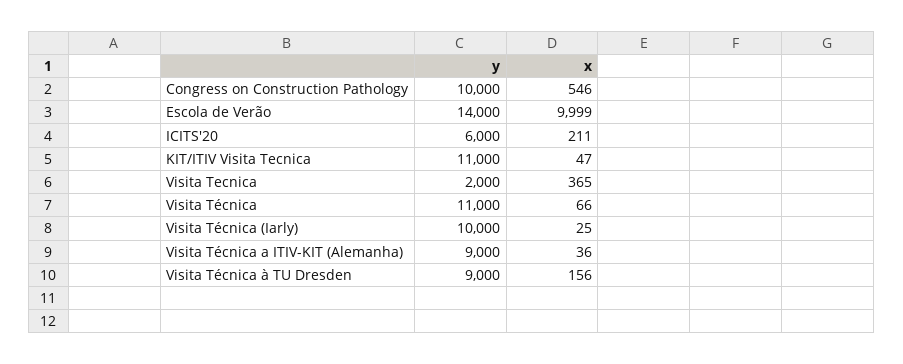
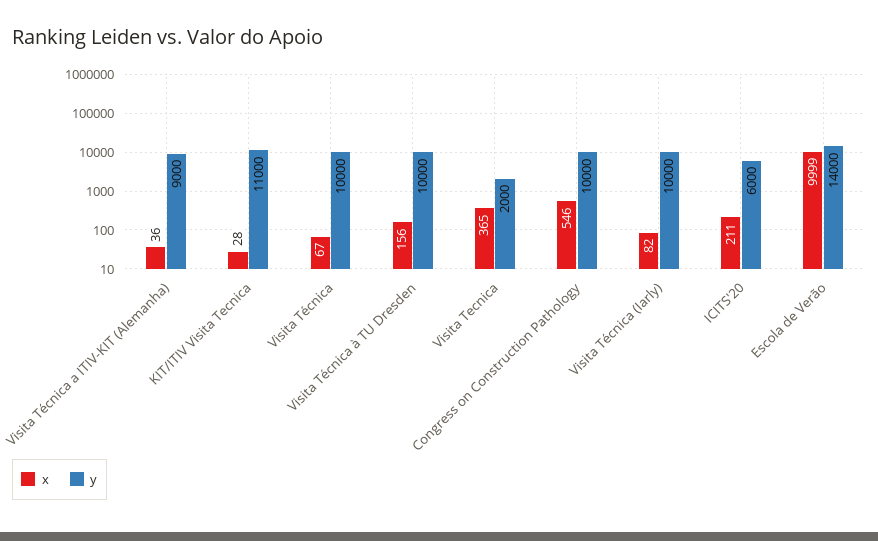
x, KIT/ITIV Visita Tecnica: 47 -> 28
y, Visita Técnica: 11000 -> 10000
x, Visita Técnica: 66 -> 67
x, Visita Técnica (Iarly): 25 -> 82
y, Visita Técnica à TU Dresden: 9000 -> 10000

